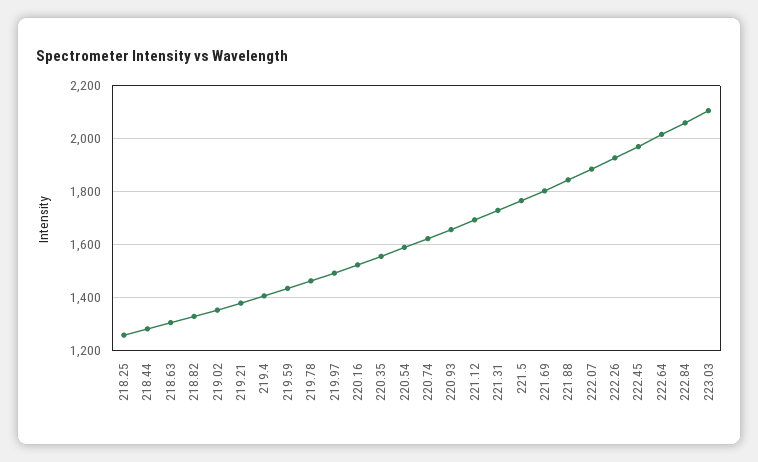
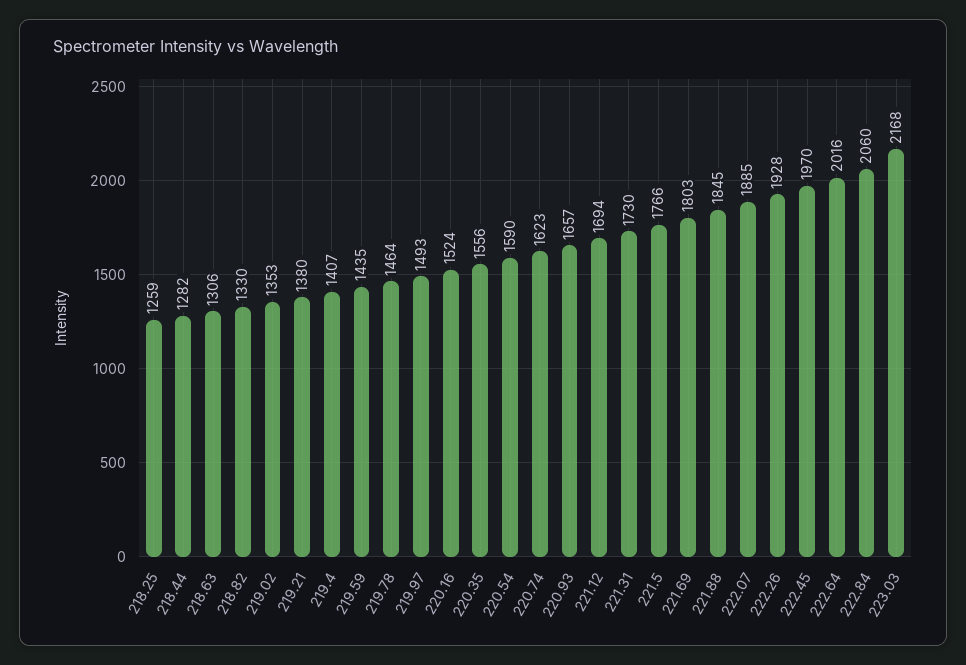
223.03: 2100 -> 2168

